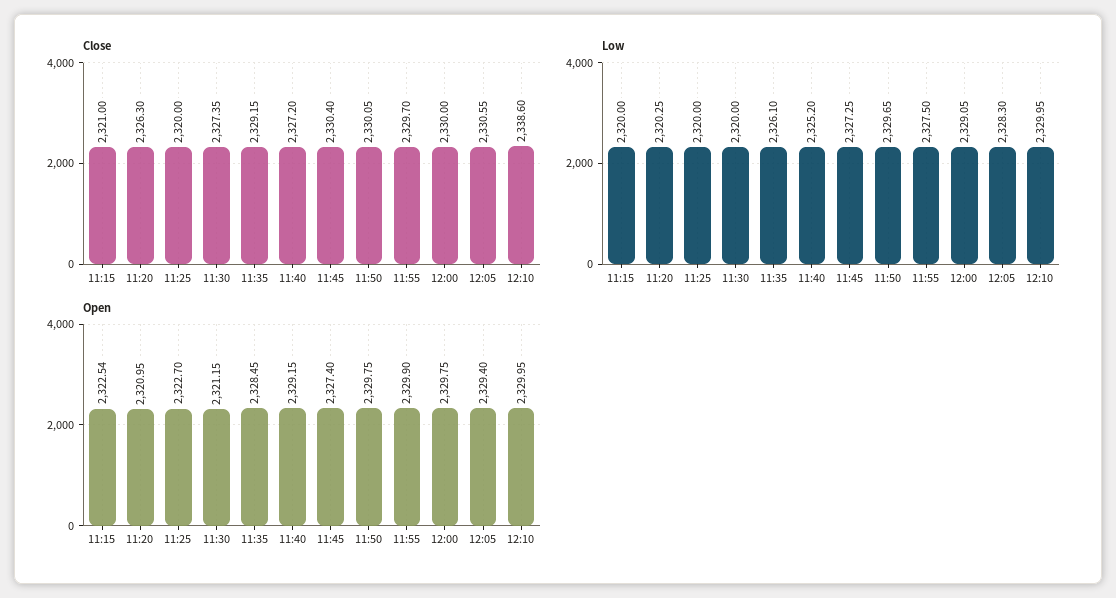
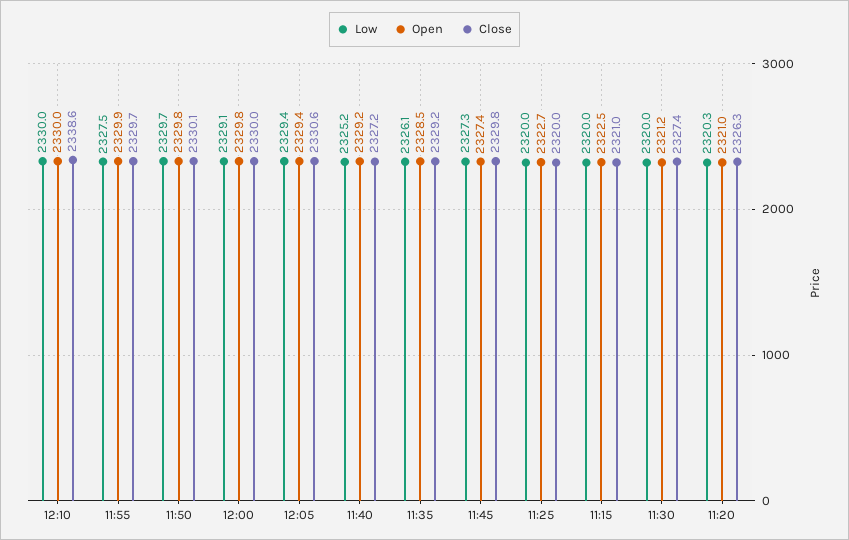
Close, 11:45: 2330.4 -> 2329.8
Low, 12:05: 2328.3 -> 2329.4

